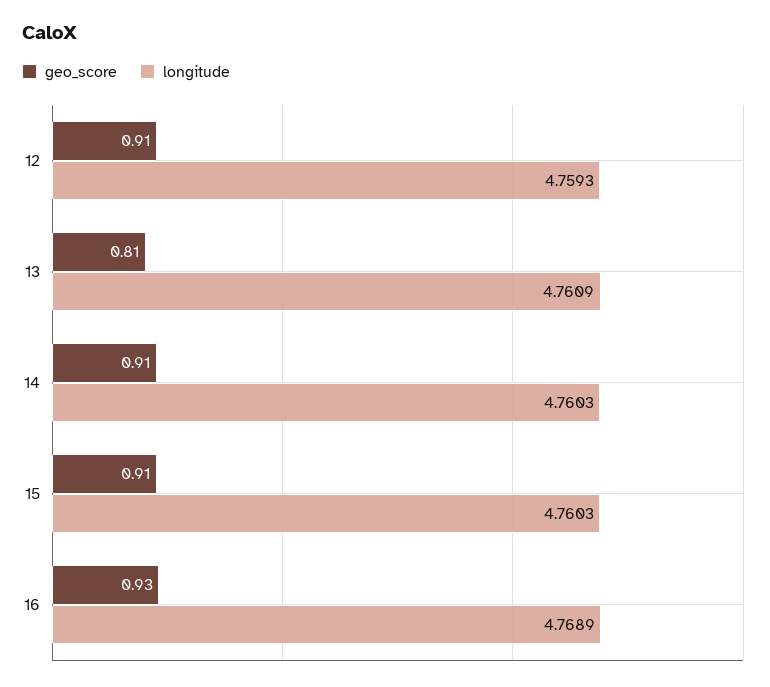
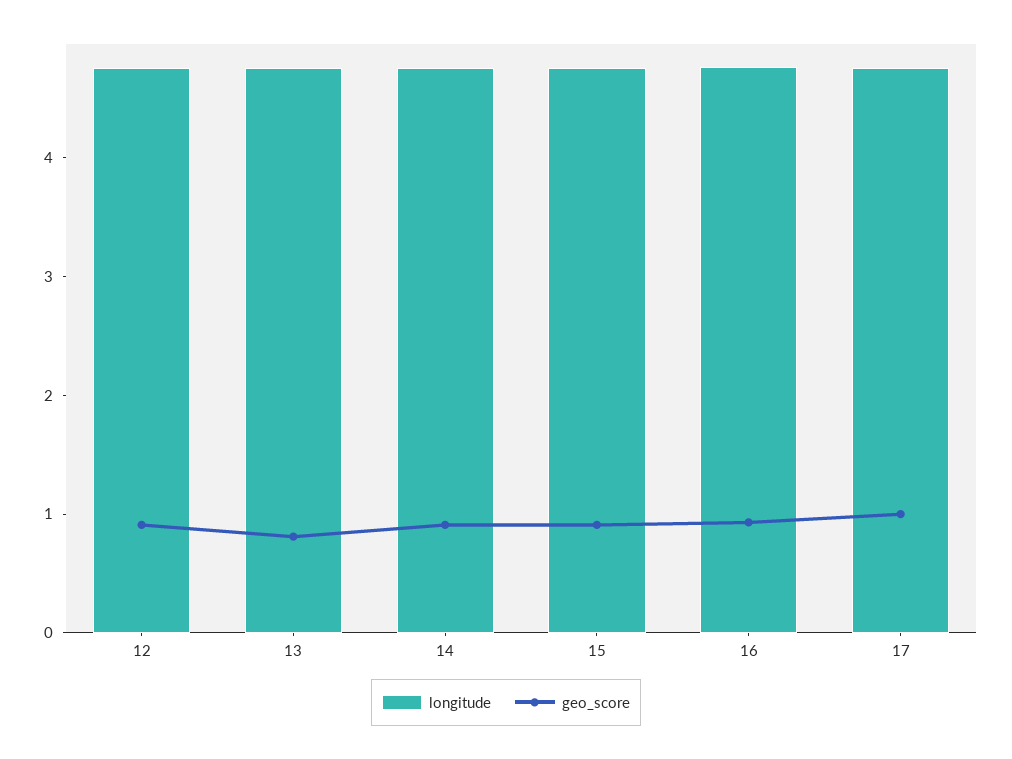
longitude, 17: none -> 4.8
geo_score, 17: none -> 1

